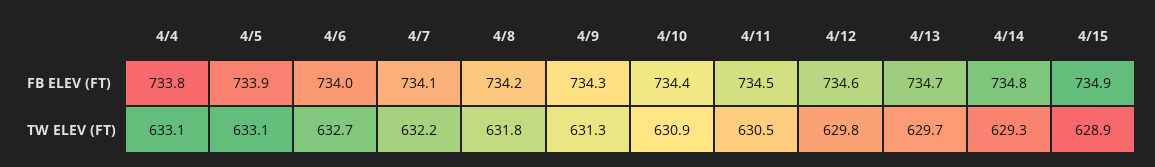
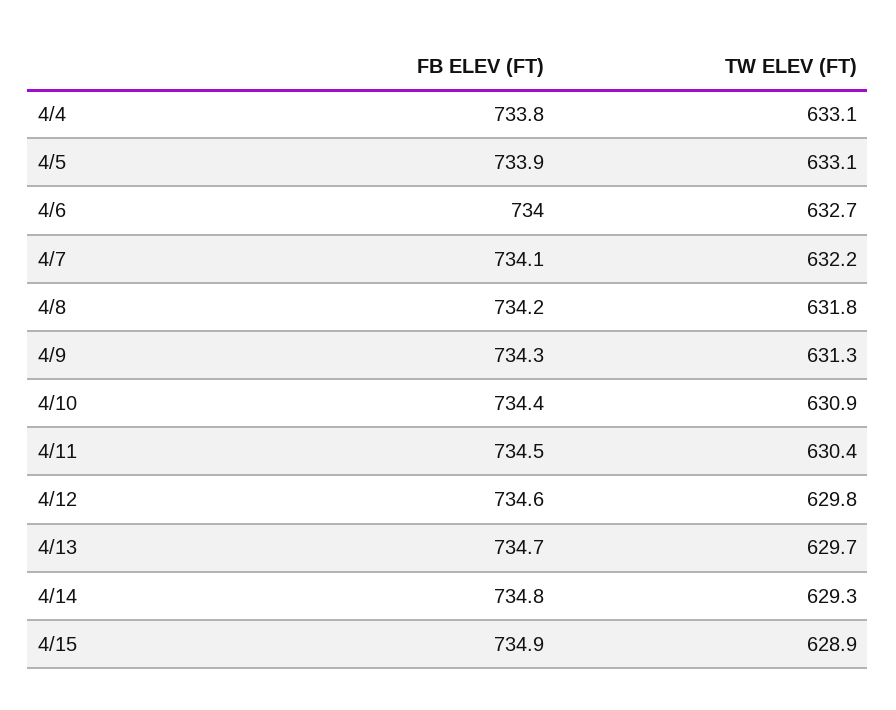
4/11, TW ELEV (FT): 630.5 -> 630.4

